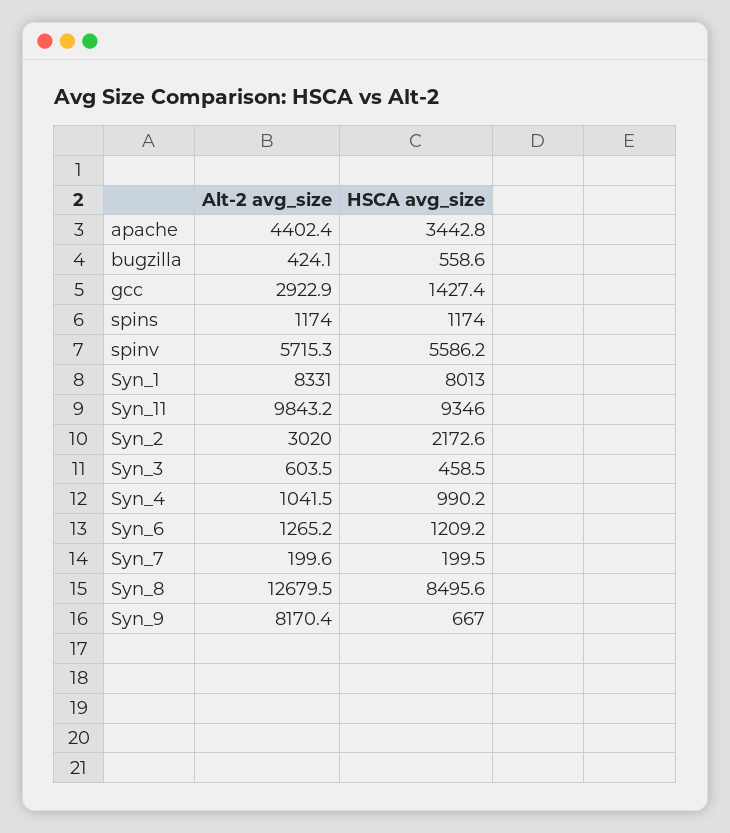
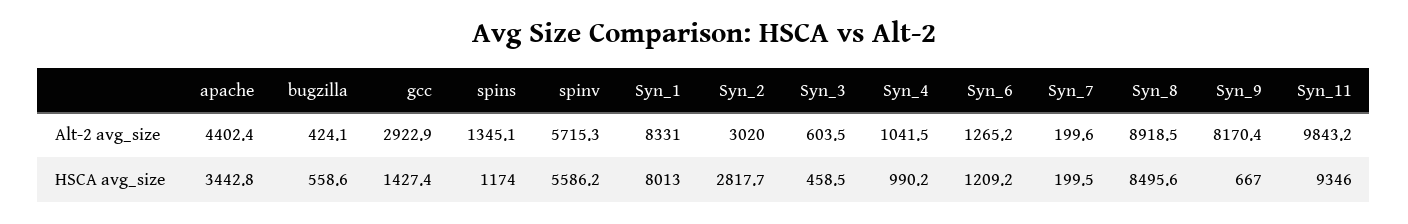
Alt-2 avg_size, spins: 1174 -> 1345.1
HSCA avg_size, Syn_2: 2172.6 -> 2817.7
Alt-2 avg_size, Syn_8: 12679.5 -> 8918.5

